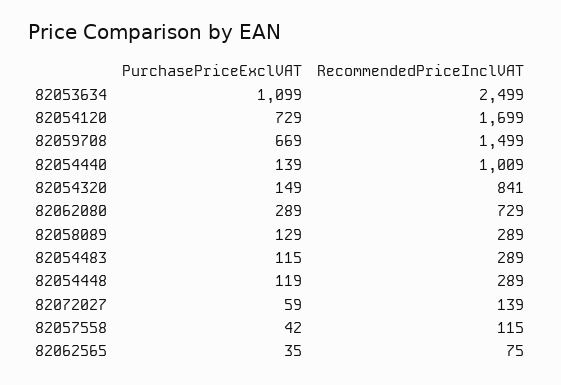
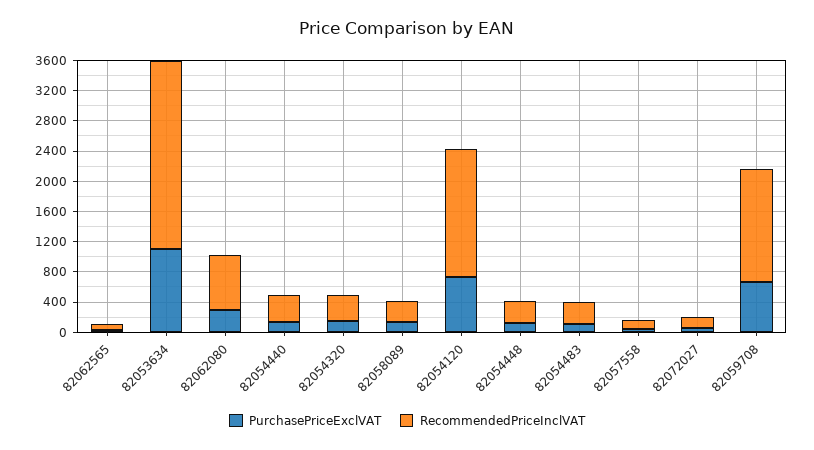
RecommendedPriceInclVAT, 82054440: 1009 -> 400
RecommendedPriceInclVAT, 82054320: 841 -> 400

